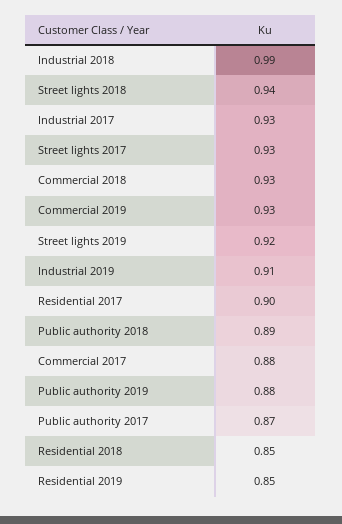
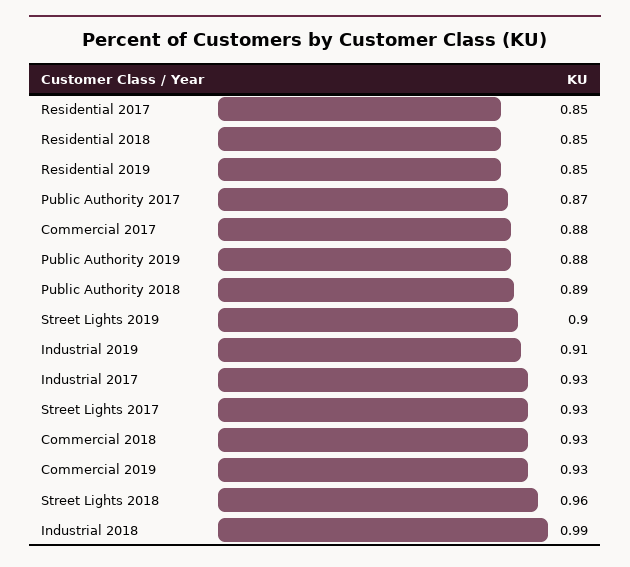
Street lights 2018: 0.94 -> 0.96
Street lights 2019: 0.92 -> 0.9
Residential 2017: 0.9 -> 0.85

